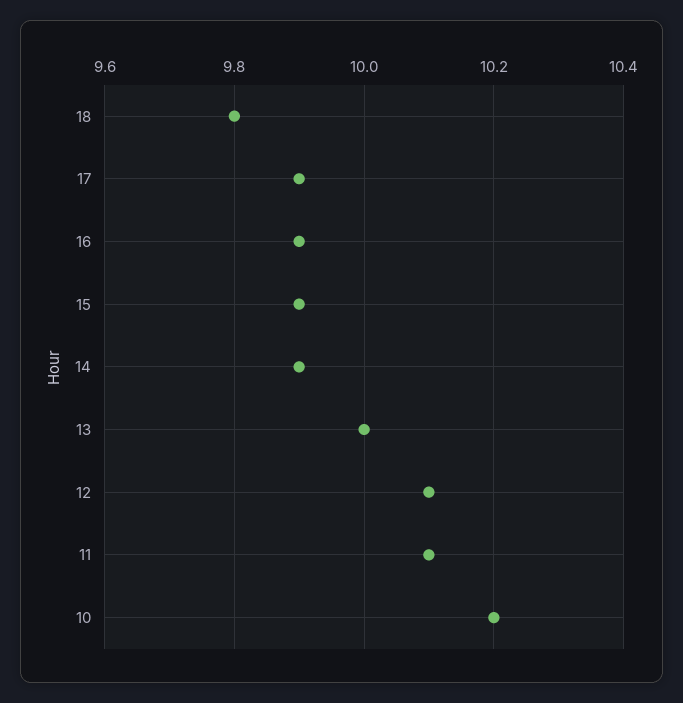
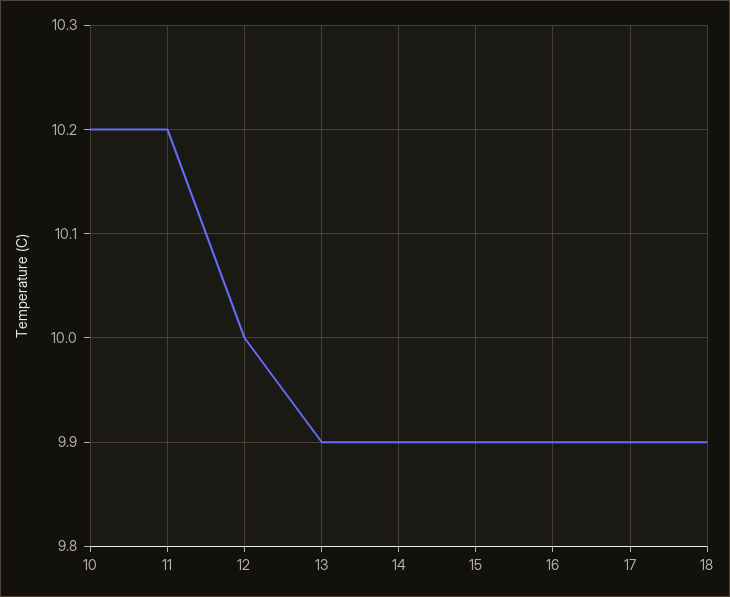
18: 9.8 -> 9.9
13: 10 -> 9.9
12: 10.1 -> 10
11: 10.1 -> 10.2

